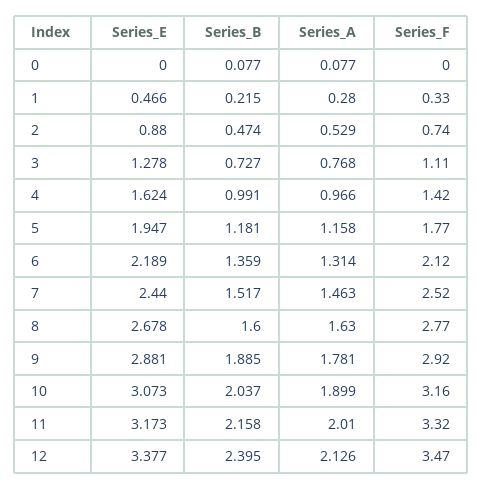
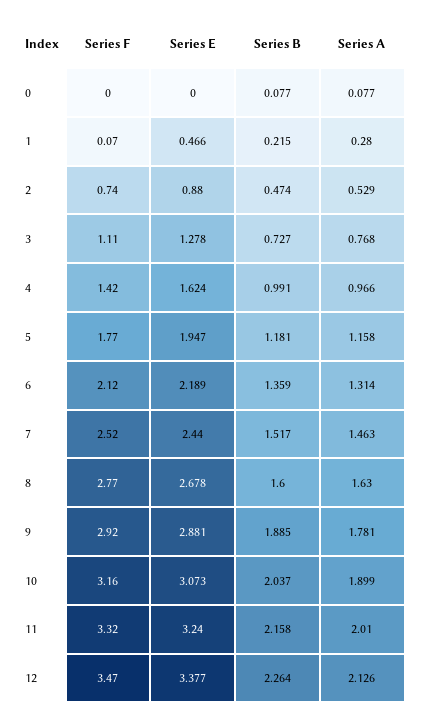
Series_F, 1: 0.33 -> 0.07
Series_E, 11: 3.173 -> 3.24
Series_B, 12: 2.395 -> 2.264

